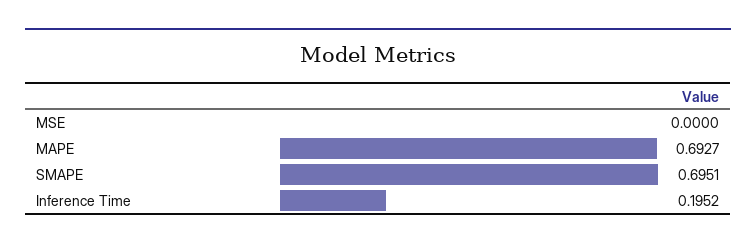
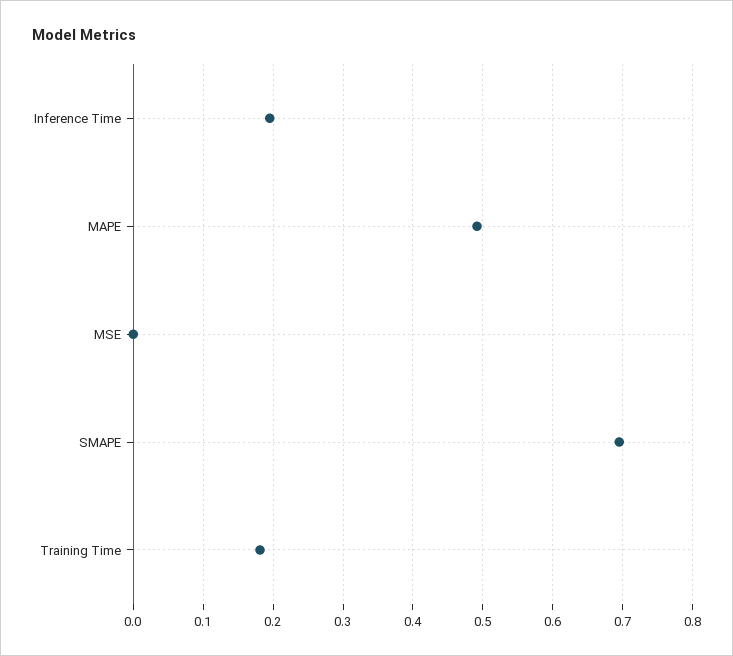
MAPE: 0.6927 -> 0.49
Training Time: none -> 0.18

